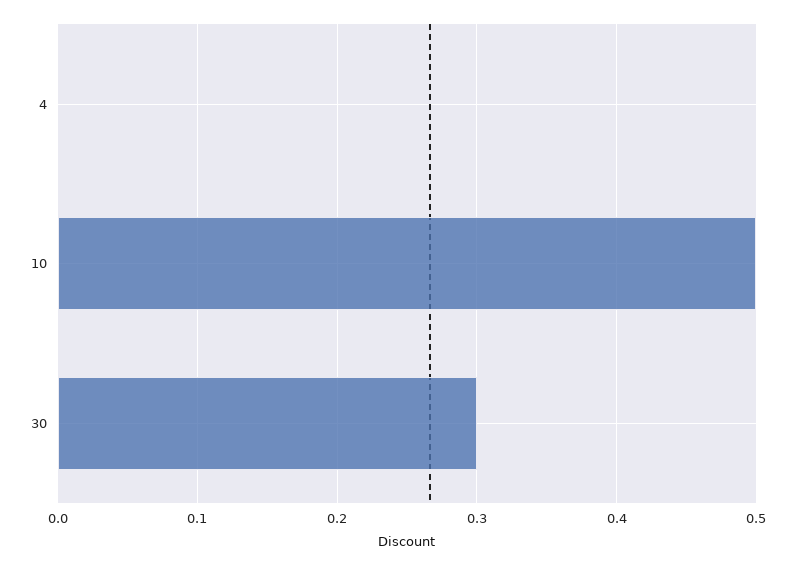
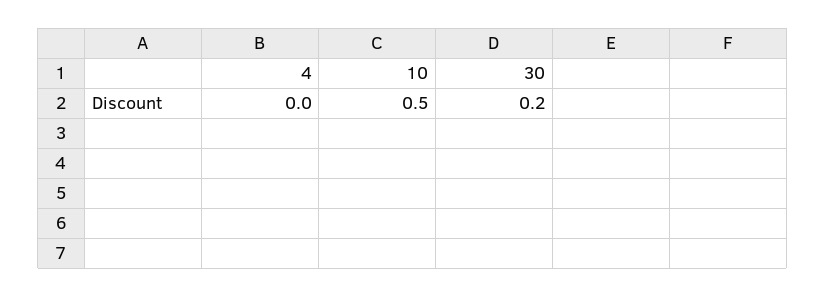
30: 0.3 -> 0.2

